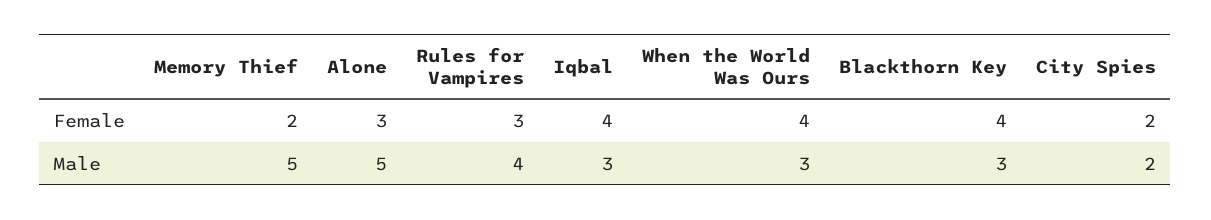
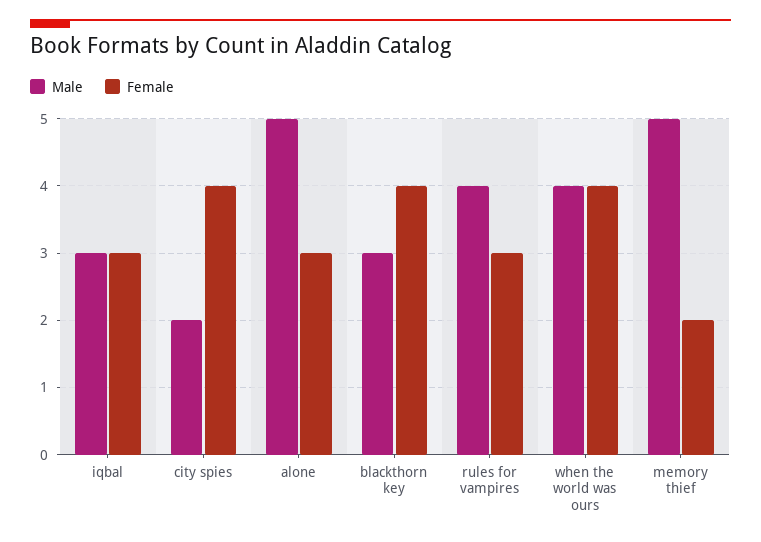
Female, Iqbal: 4 -> 3
Female, City Spies: 2 -> 4
Male, When the World Was Ours: 3 -> 4

